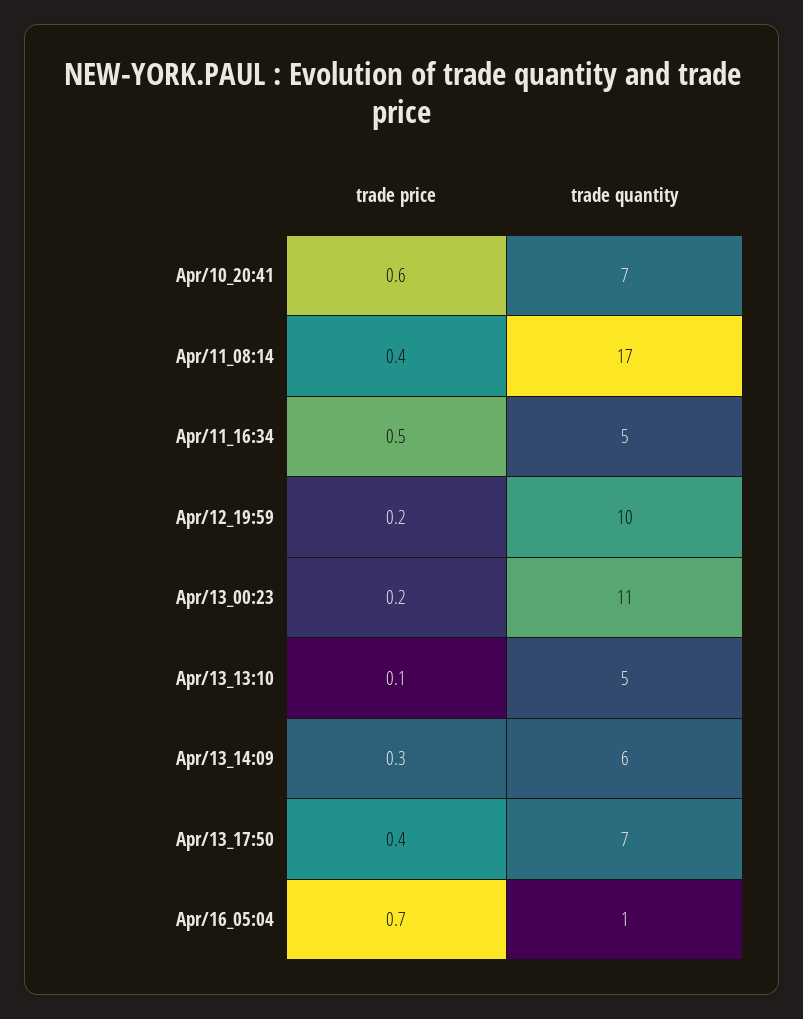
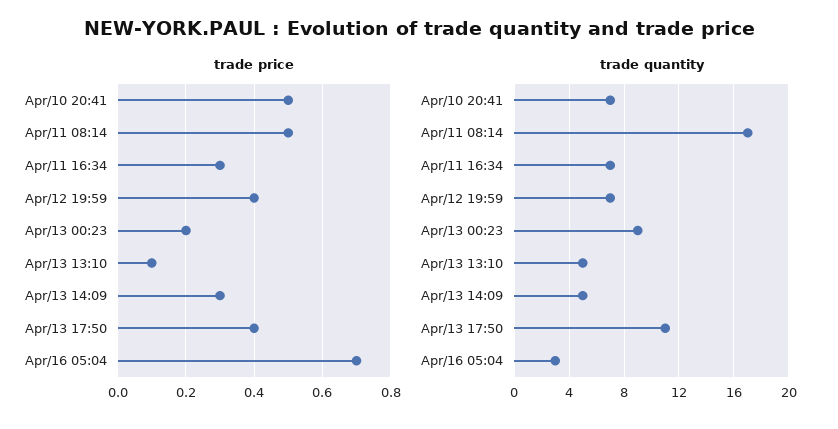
trade price, Apr/10_20:41: 0.6 -> 0.5
trade price, Apr/11_08:14: 0.4 -> 0.5
trade price, Apr/11_16:34: 0.5 -> 0.3
trade quantity, Apr/11_16:34: 5 -> 7
trade price, Apr/12_19:59: 0.2 -> 0.4
trade quantity, Apr/12_19:59: 10 -> 7
trade quantity, Apr/13_00:23: 11 -> 9
trade quantity, Apr/13_14:09: 6 -> 5
trade quantity, Apr/13_17:50: 7 -> 11
trade quantity, Apr/16_05:04: 1 -> 3

